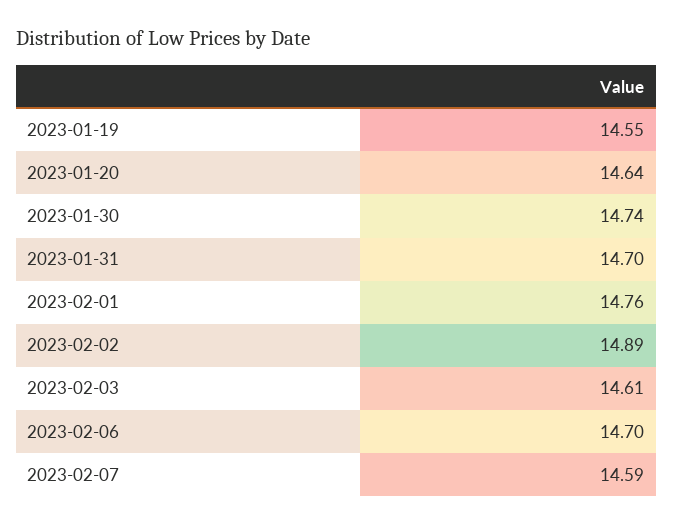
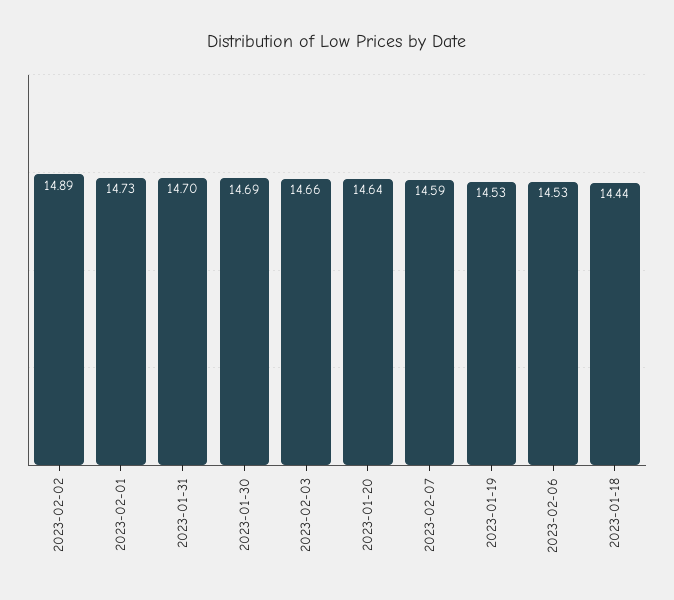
2023-01-19: 14.55 -> 14.53
2023-01-30: 14.74 -> 14.69
2023-02-01: 14.76 -> 14.73
2023-02-03: 14.61 -> 14.66
2023-02-06: 14.7 -> 14.53
2023-01-18: none -> 14.44

